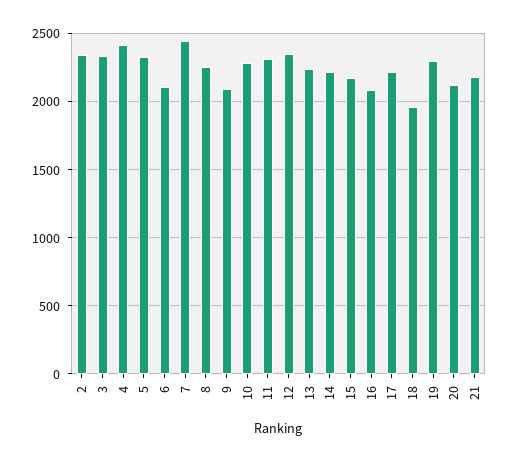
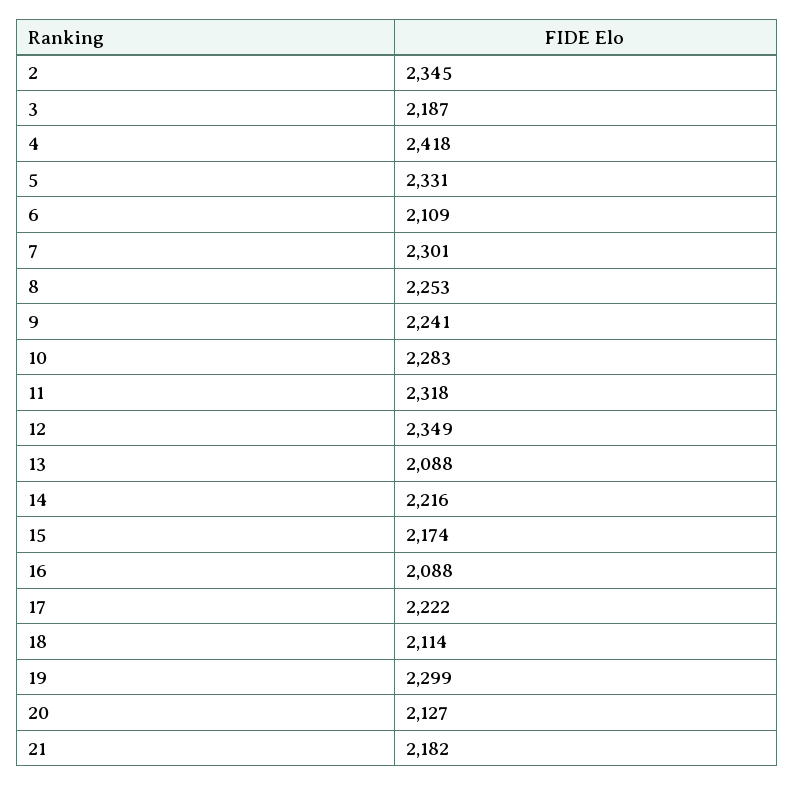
3: 2350 -> 2187
7: 2450 -> 2301
9: 2100 -> 2241
13: 2250 -> 2088
18: 1950 -> 2114

